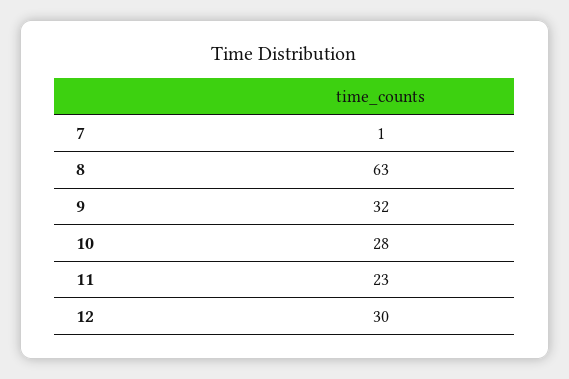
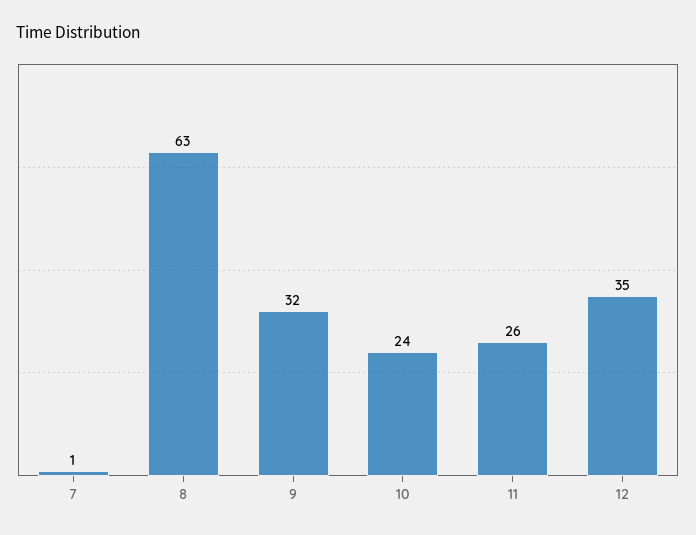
10: 28 -> 24
11: 23 -> 26
12: 30 -> 35

